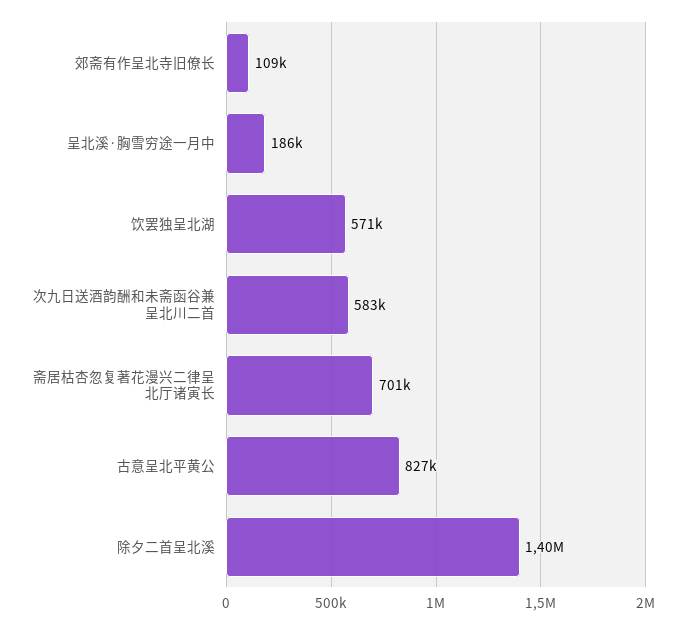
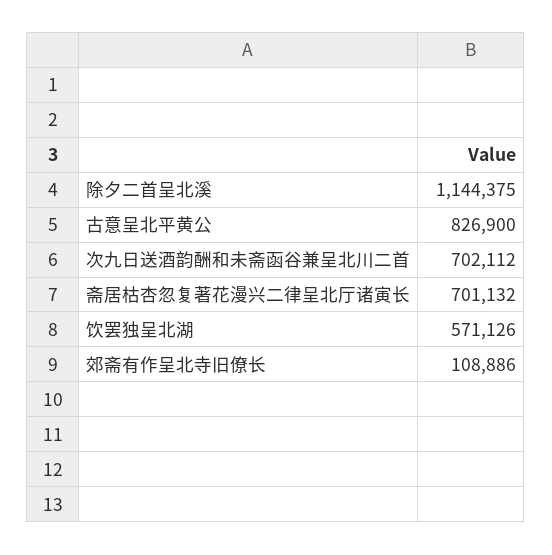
呈北溪·胸雪穷途一月中: 186000 -> none
次九日送酒韵酬和未斋函谷兼呈北川二首: 583000 -> 702112
除夕二首呈北溪: 1400000 -> 1144375

